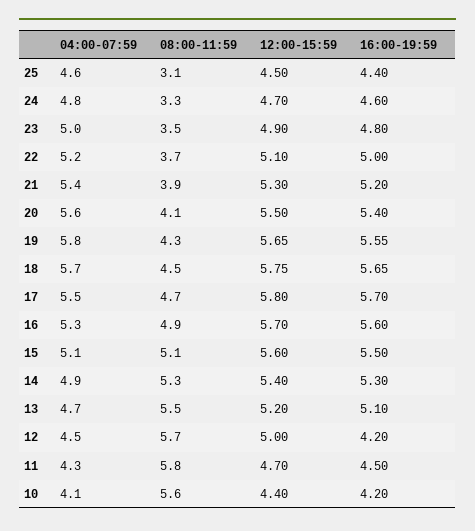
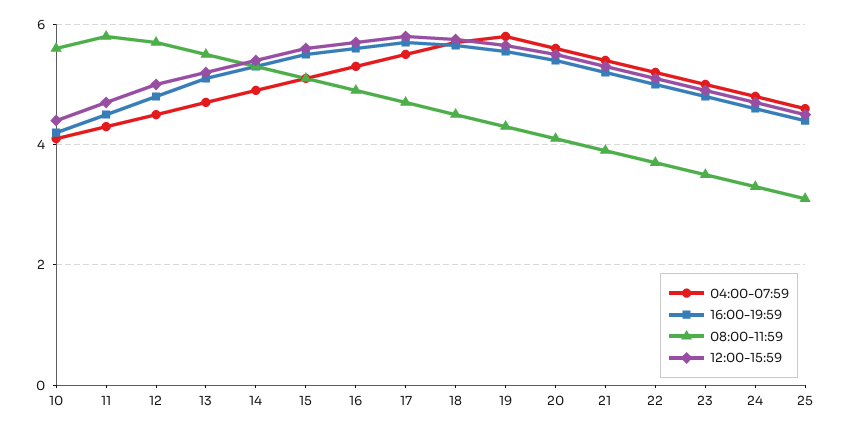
16:00-19:59, 12: 4.2 -> 4.8

